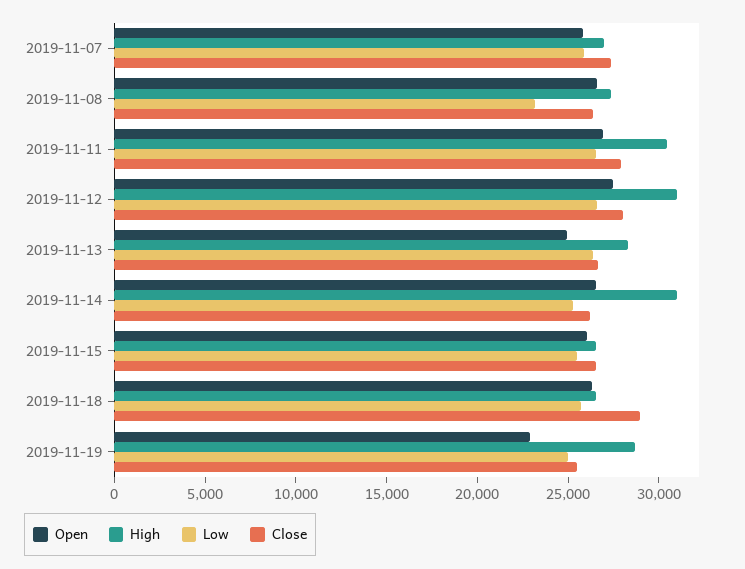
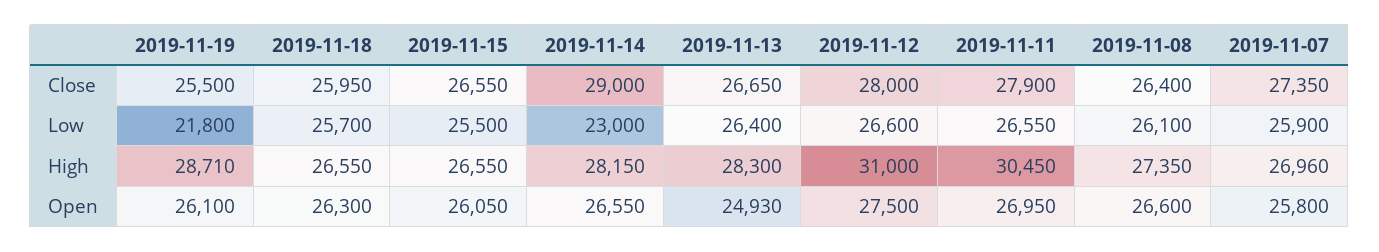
Low, 2019-11-08: 23000 -> 26100
High, 2019-11-14: 31000 -> 28150
Low, 2019-11-14: 25000 -> 23000
Close, 2019-11-14: 26000 -> 29000
Close, 2019-11-18: 29000 -> 25950
Open, 2019-11-19: 23000 -> 26100
Low, 2019-11-19: 25000 -> 21800

